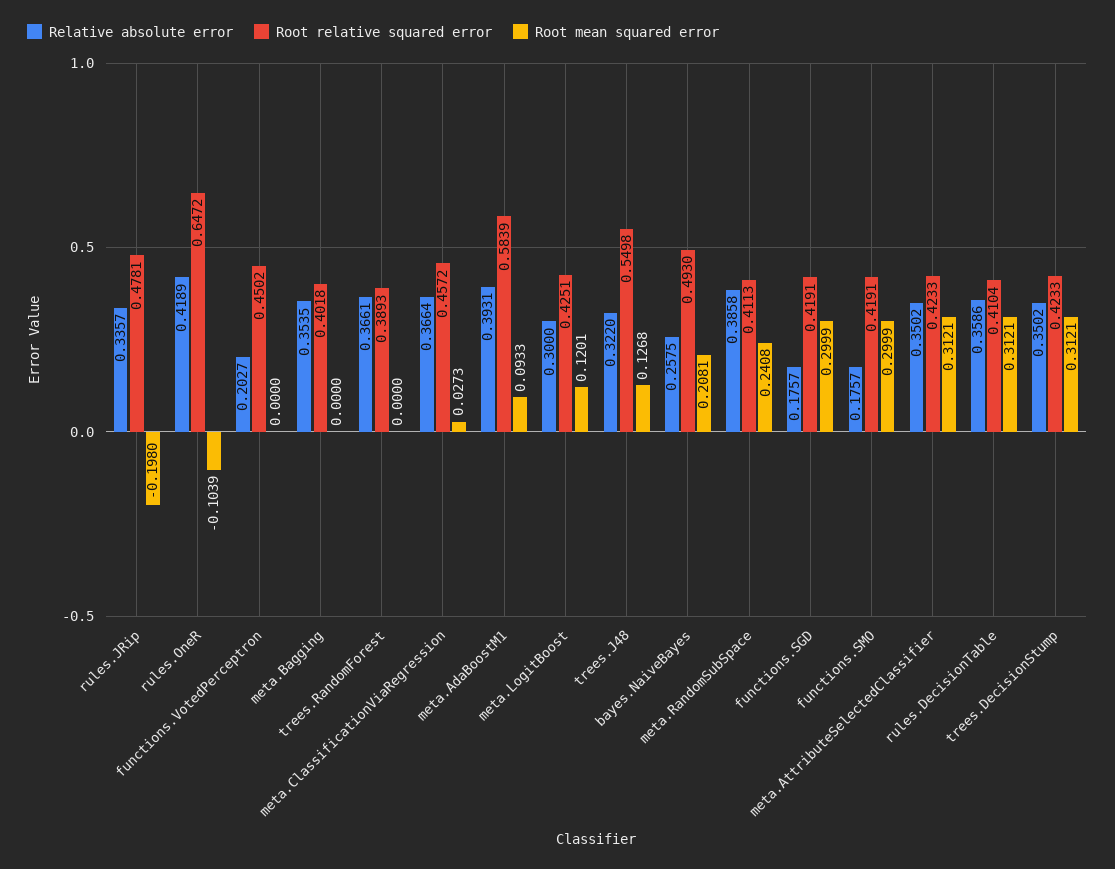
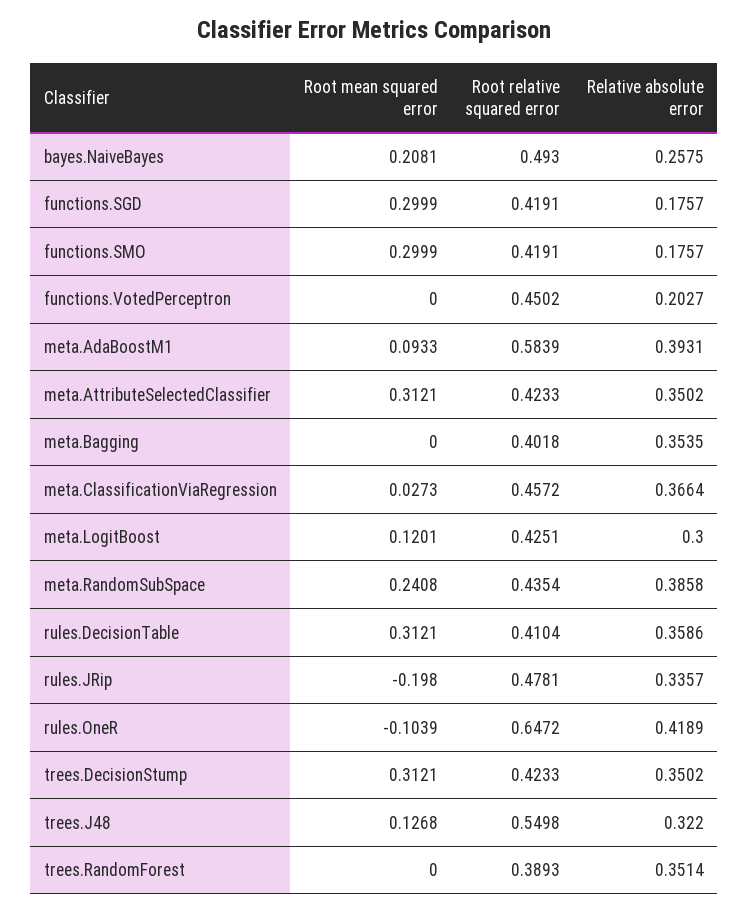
Relative absolute error, trees.RandomForest: 0.3661 -> 0.3514
Root relative squared error, meta.RandomSubSpace: 0.4113 -> 0.4354

